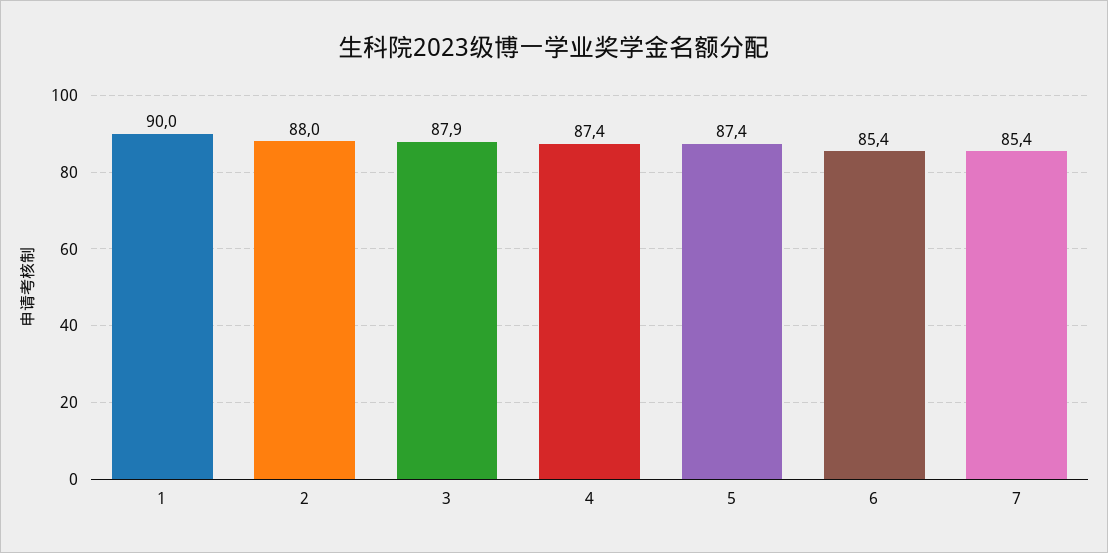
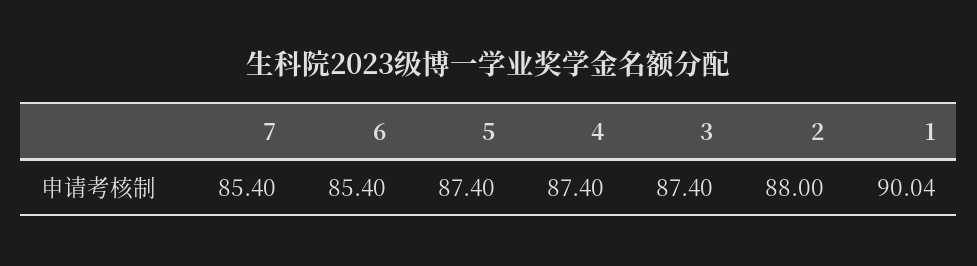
3: 87.9 -> 87.4

